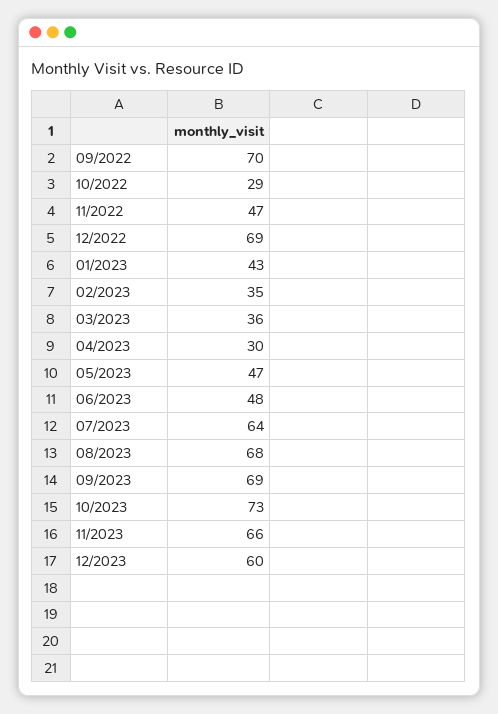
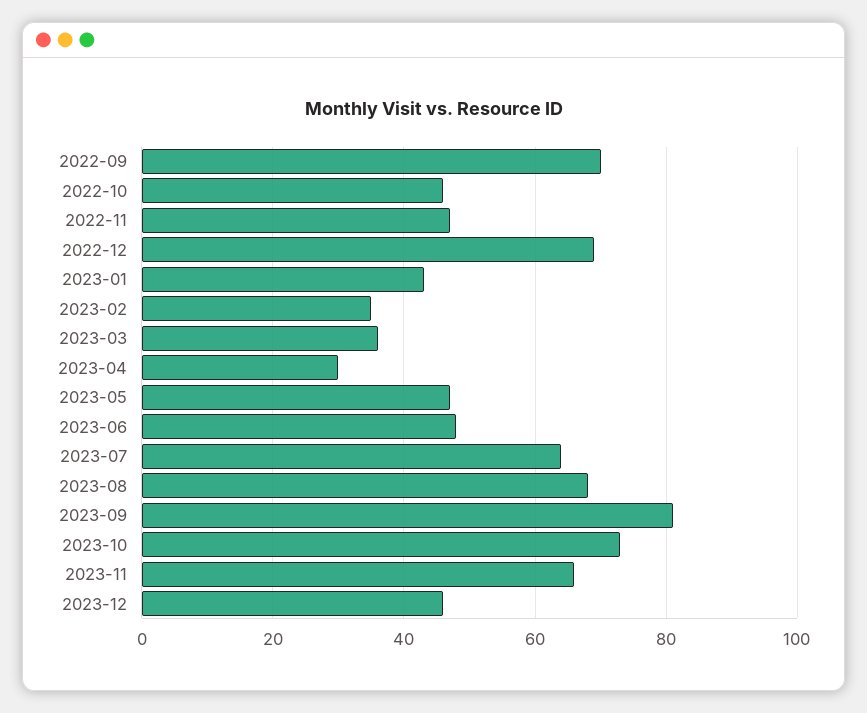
10/2022: 29 -> 45
09/2023: 69 -> 80
12/2023: 60 -> 45

